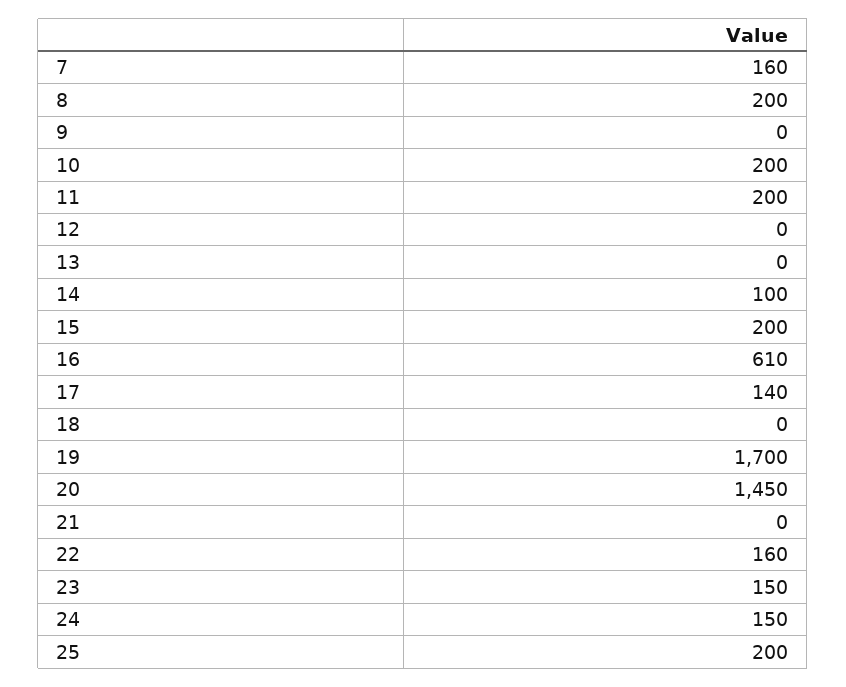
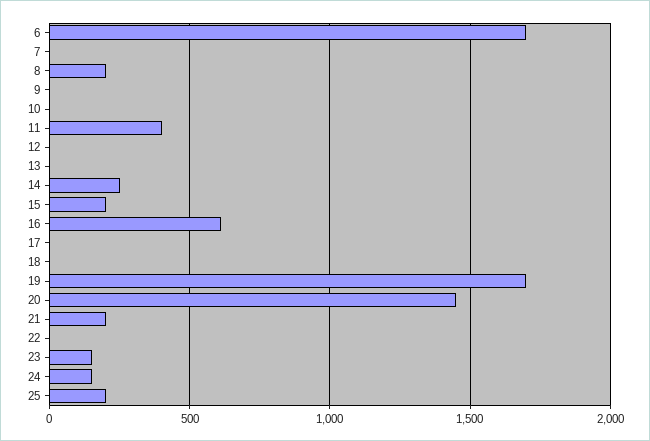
7: 160 -> 0
10: 200 -> 0
11: 200 -> 400
14: 100 -> 250
17: 140 -> 0
21: 0 -> 200
22: 160 -> 0
6: none -> 1700

